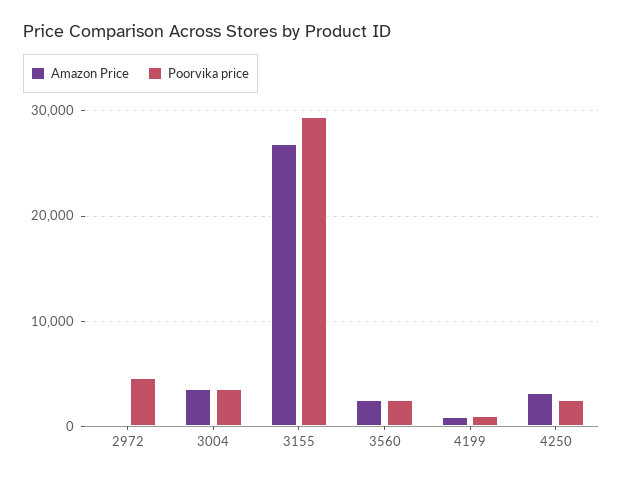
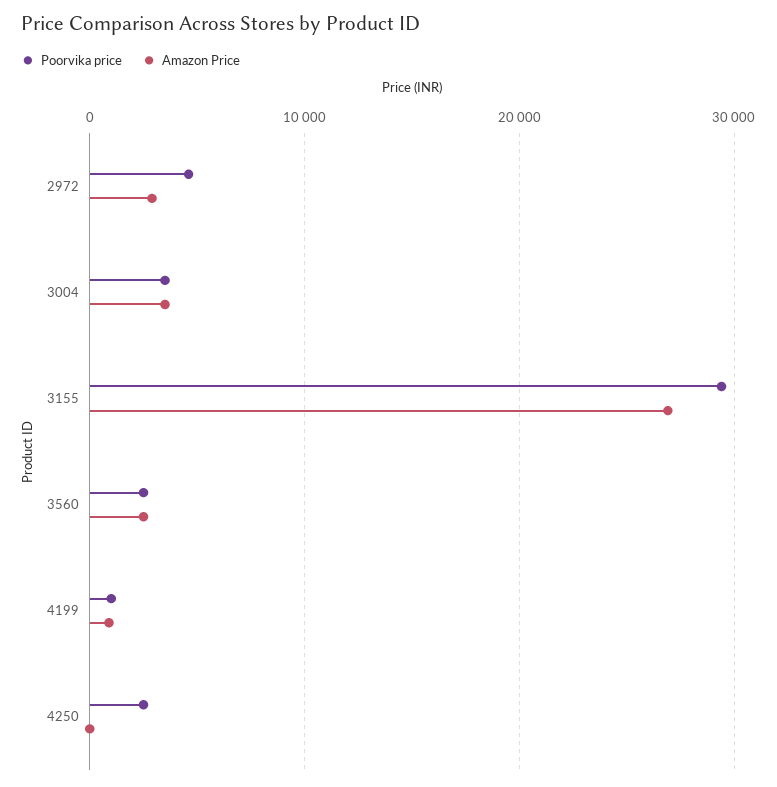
Amazon Price, 2972: 0 -> 3000
Amazon Price, 4250: 3000 -> 0

